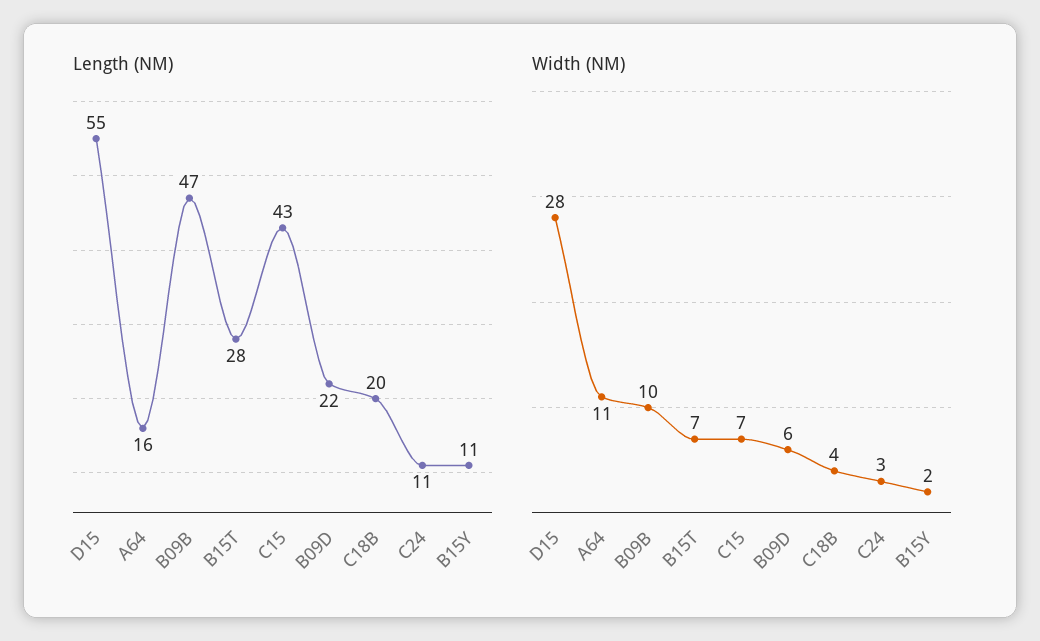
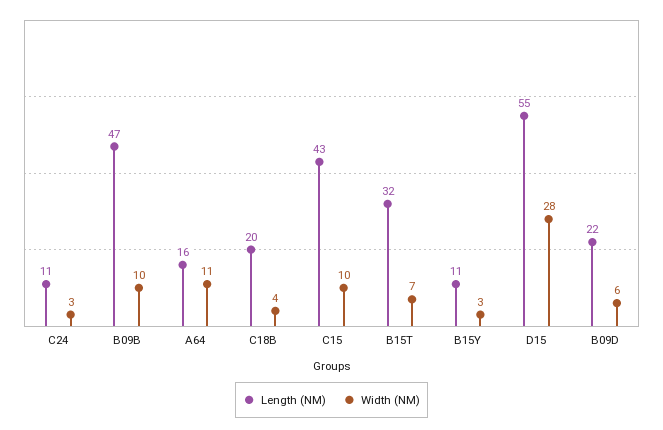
Length (NM), B15T: 28 -> 32
Width (NM), C15: 7 -> 10
Width (NM), B15Y: 2 -> 3

